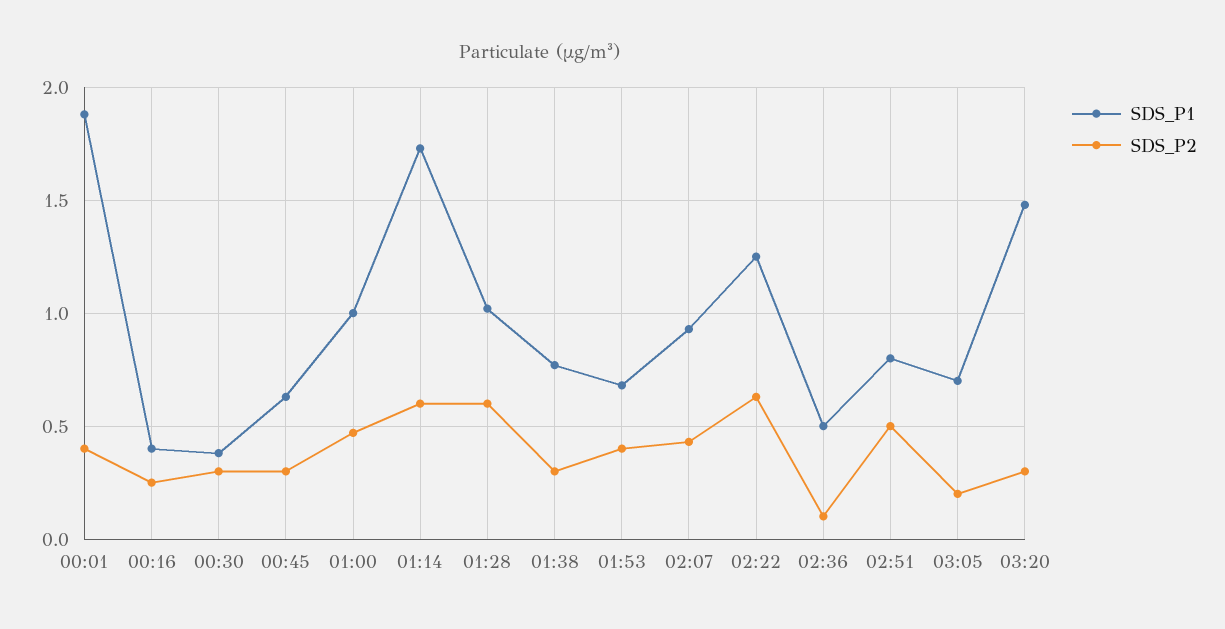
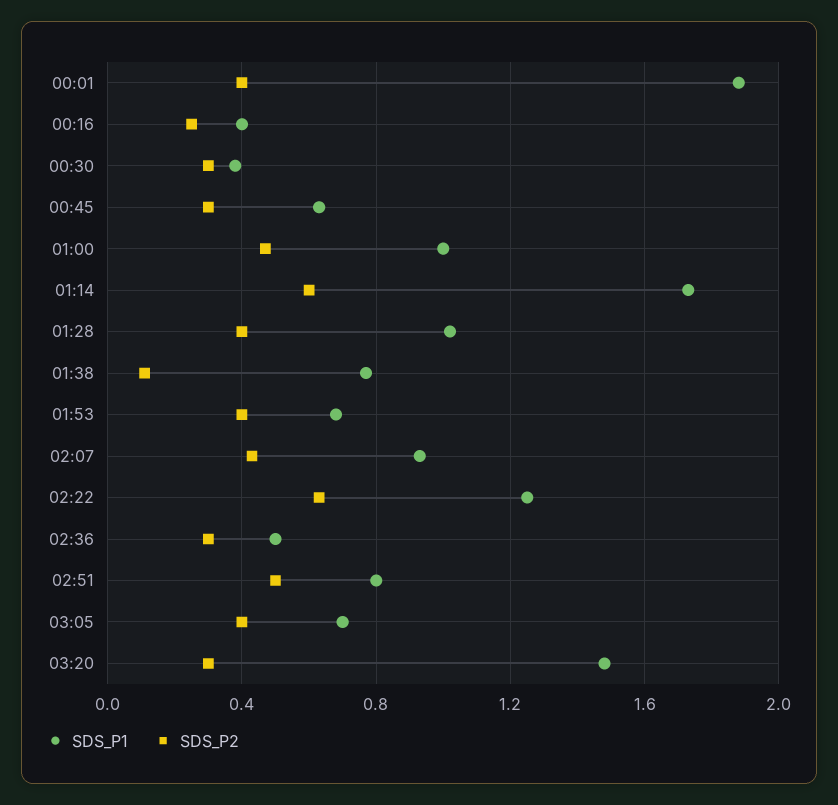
SDS_P2, 01:28: 0.6 -> 0.4
SDS_P2, 01:38: 0.3 -> 0.1
SDS_P2, 02:36: 0.1 -> 0.3
SDS_P2, 03:05: 0.2 -> 0.4

